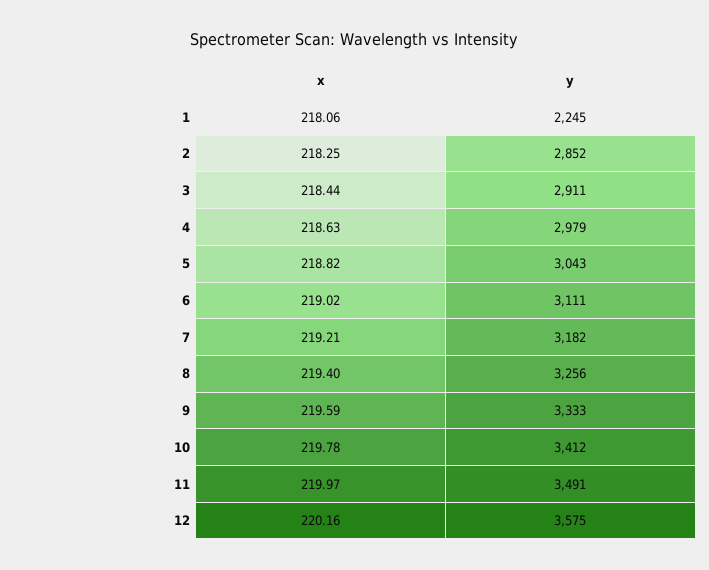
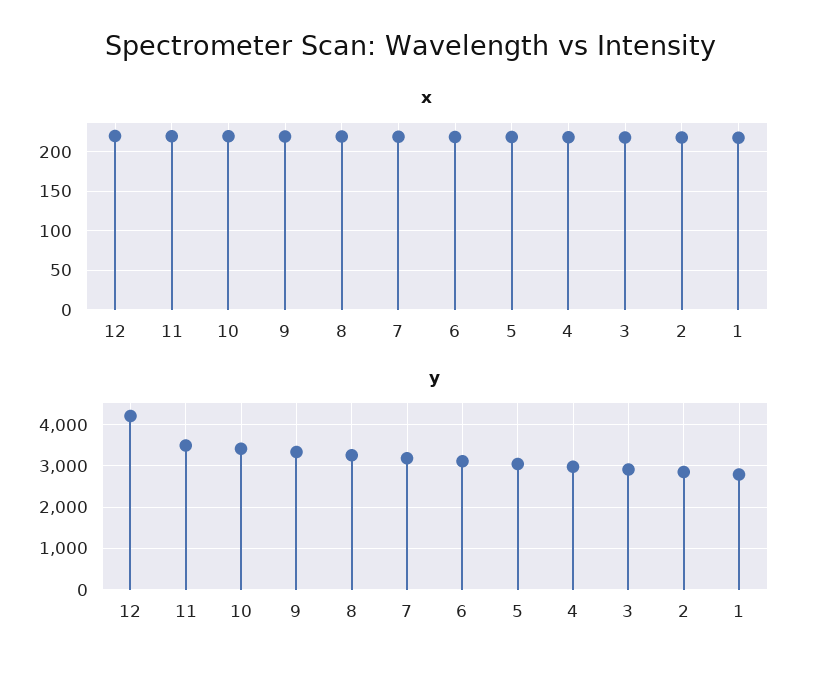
y, 1: 2245 -> 2800
y, 12: 3575 -> 4200

